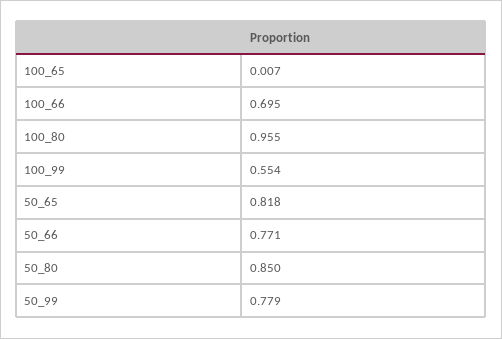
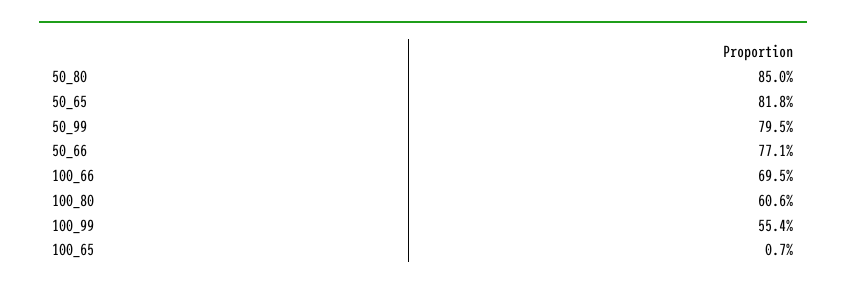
100_80: 0.955 -> 0.606
50_99: 0.779 -> 0.795

